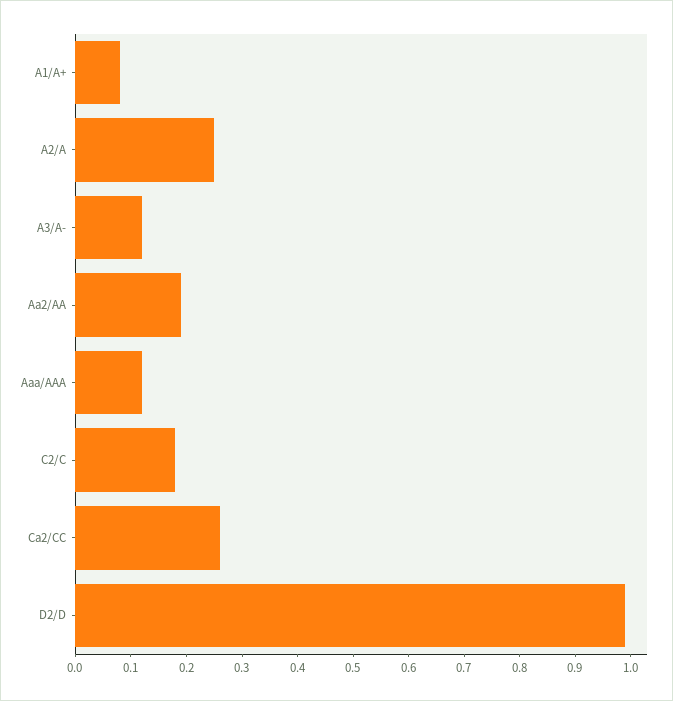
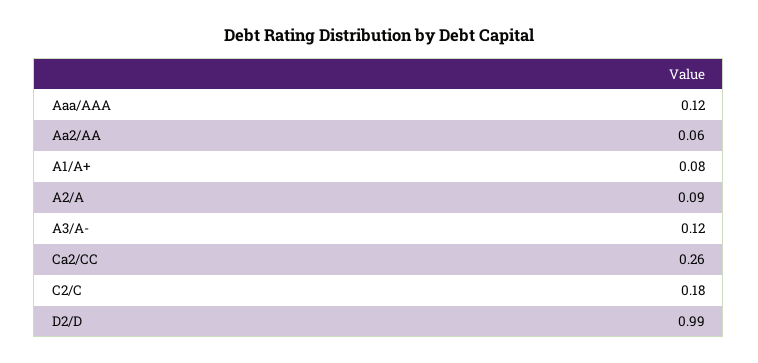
A2/A: 0.25 -> 0.09
Aa2/AA: 0.2 -> 0.06

